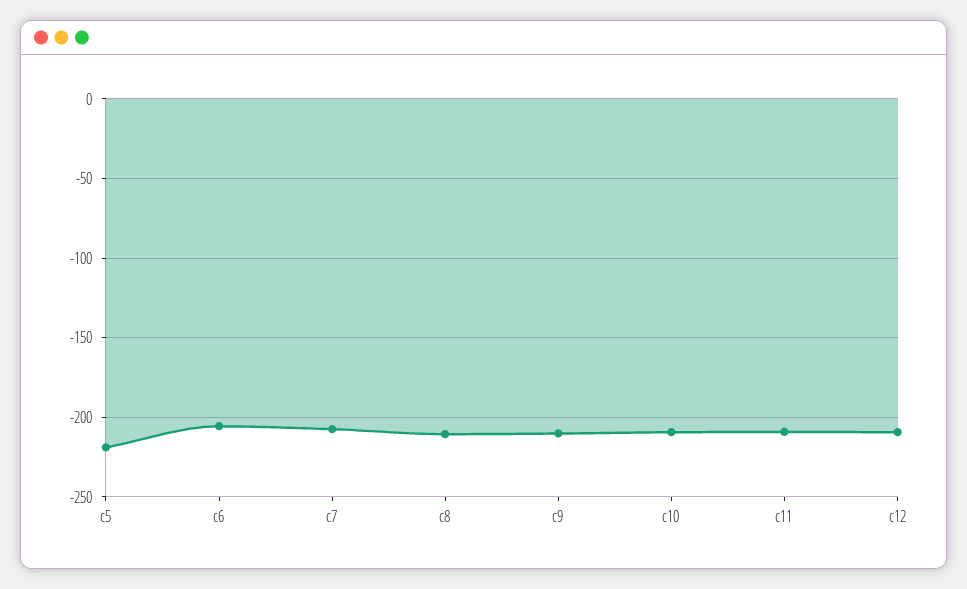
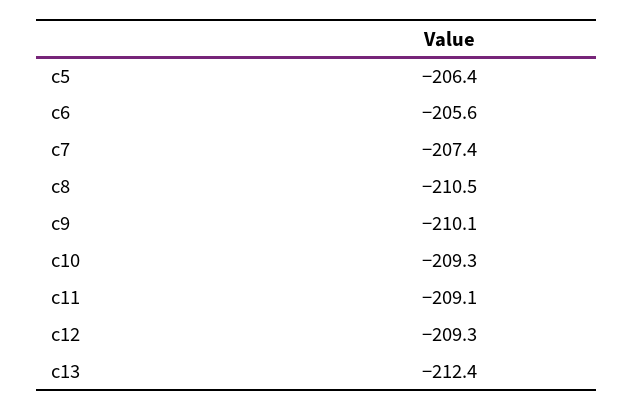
c5: -220 -> -206.4
c13: none -> -212.4

